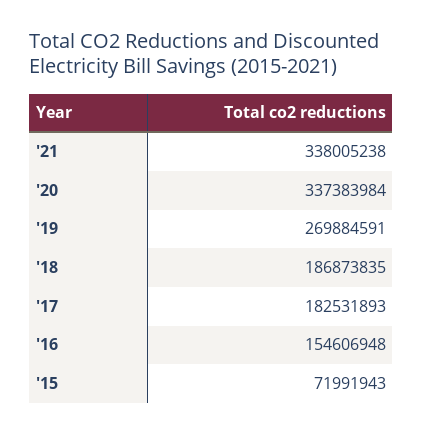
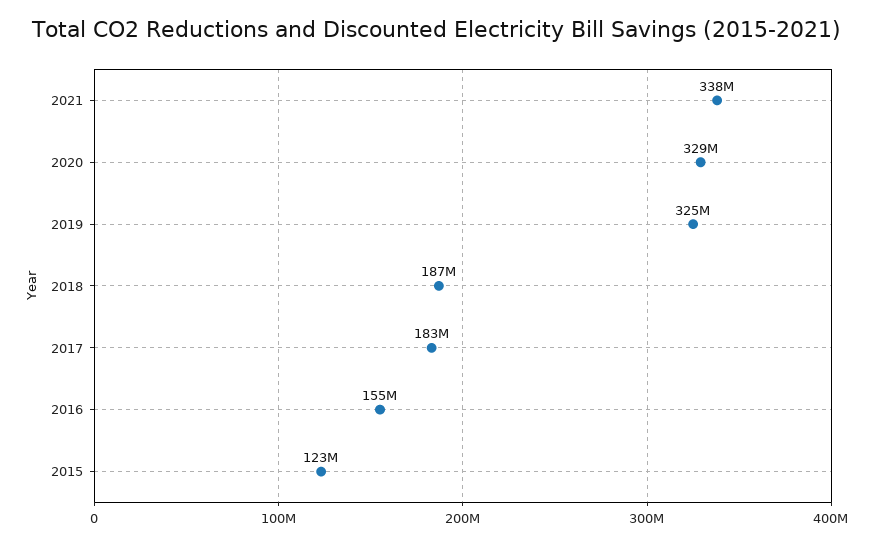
'20: 337383984 -> 329000000
'19: 269884591 -> 325000000
'15: 71991943 -> 123000000

